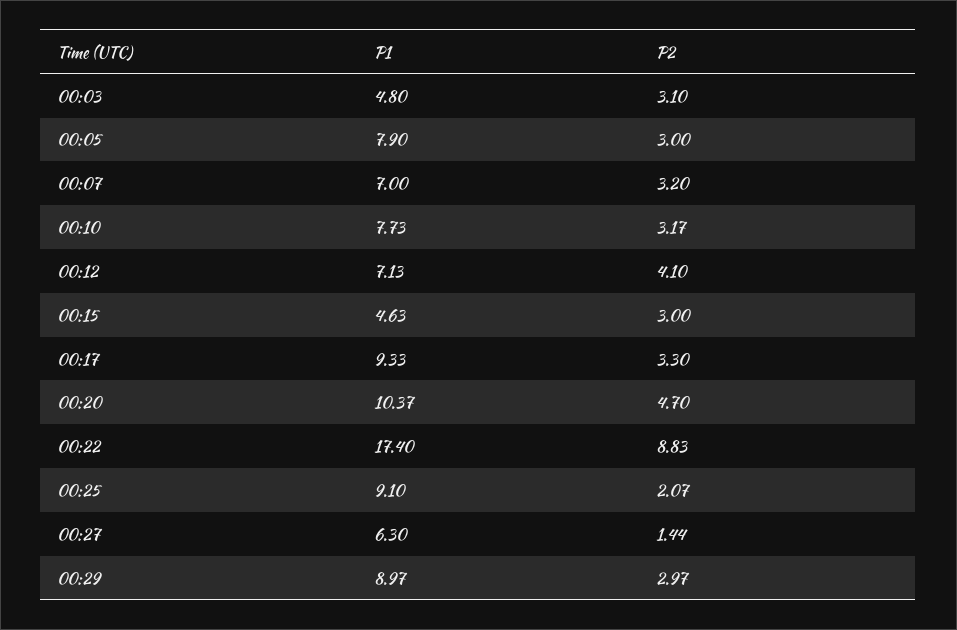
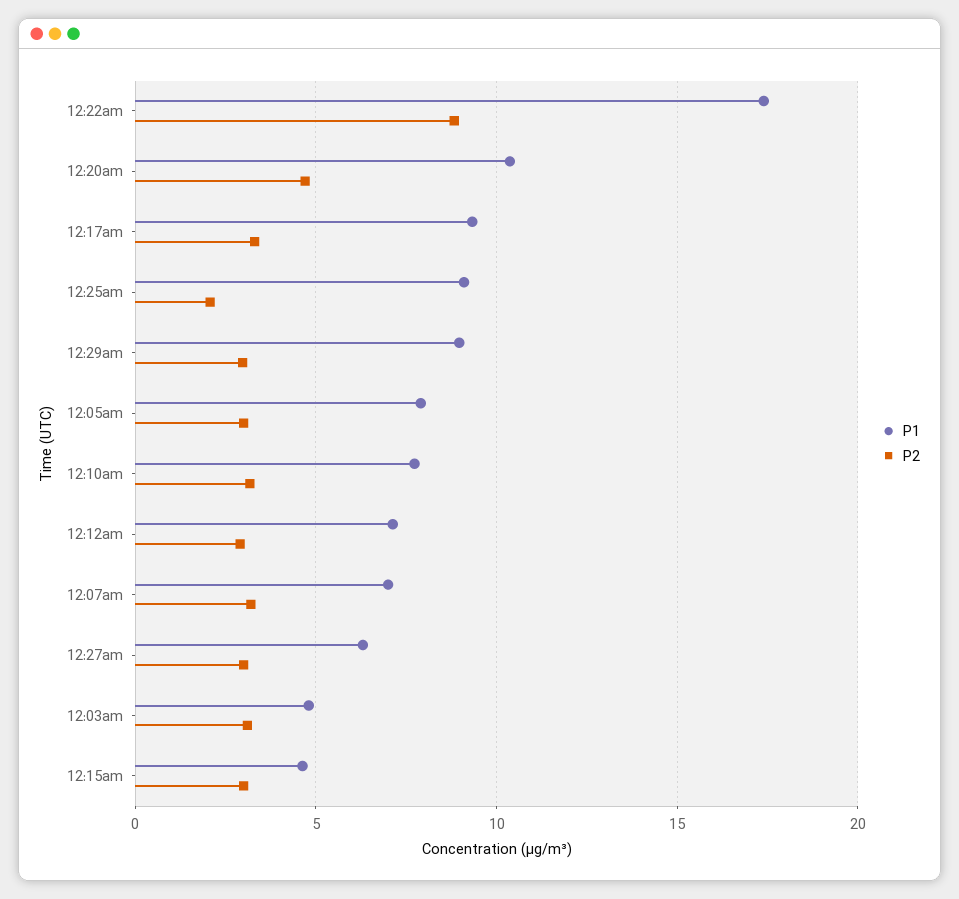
P2, 00:12: 4.1 -> 3
P2, 00:27: 1.44 -> 3

